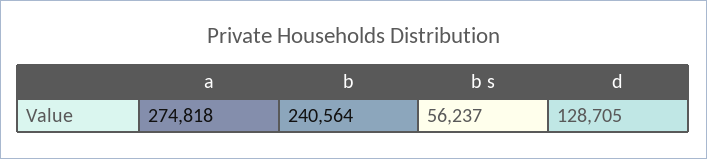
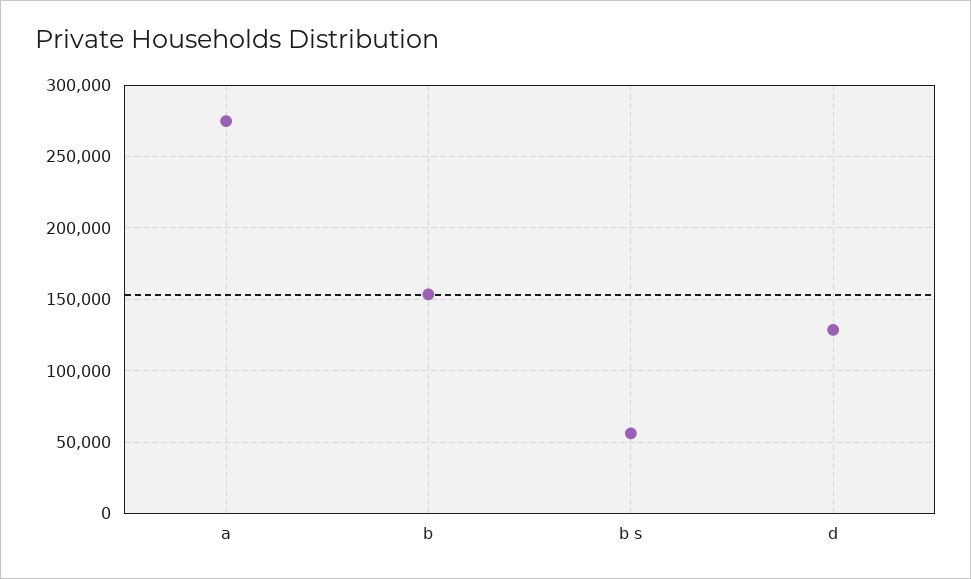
b: 240564 -> 155000

